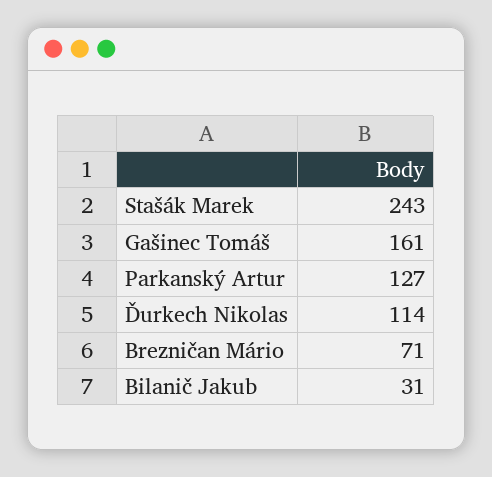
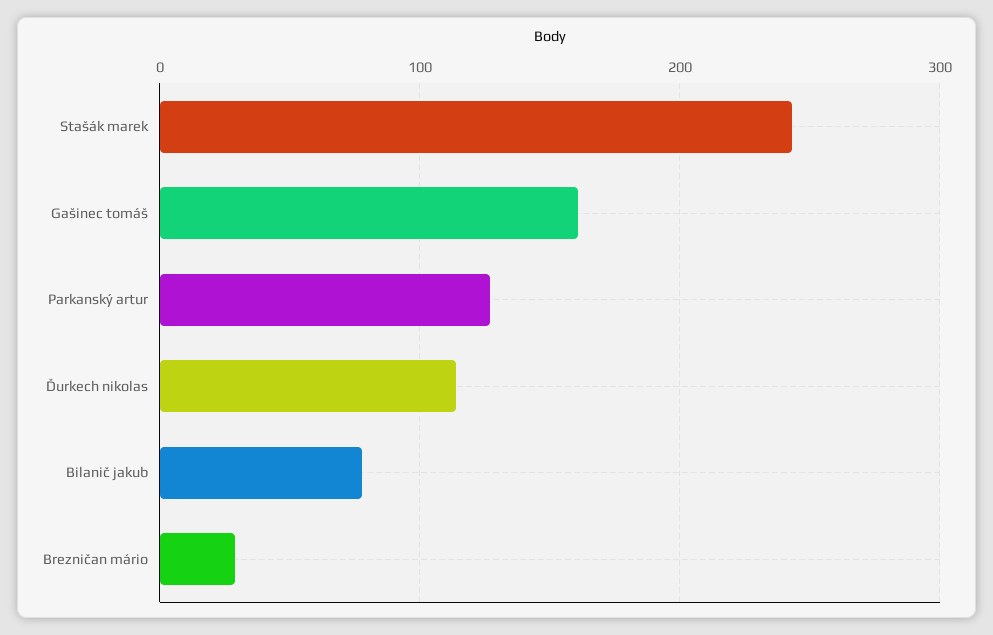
Brezničan Mário: 71 -> 30
Bilanič Jakub: 31 -> 80

